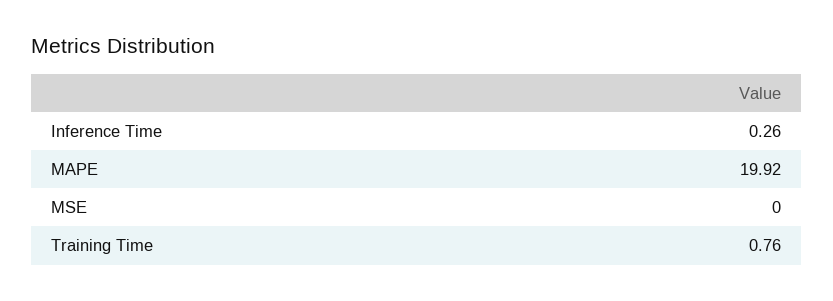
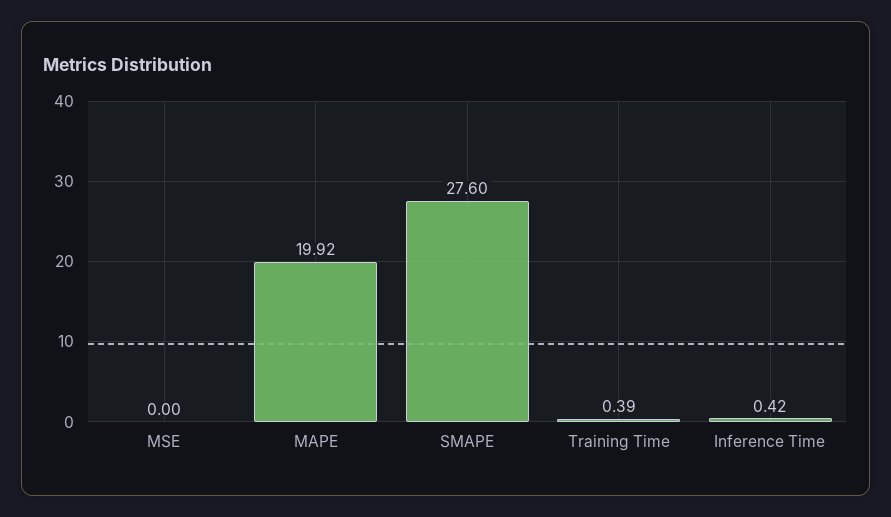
Inference Time: 0.26 -> 0.42
Training Time: 0.76 -> 0.39
SMAPE: none -> 27.6

